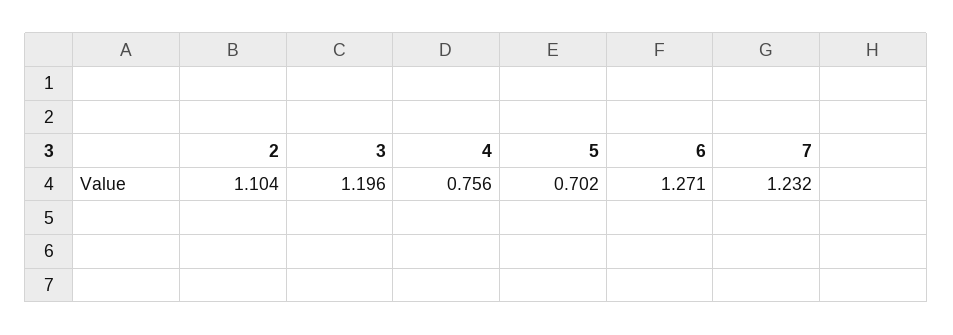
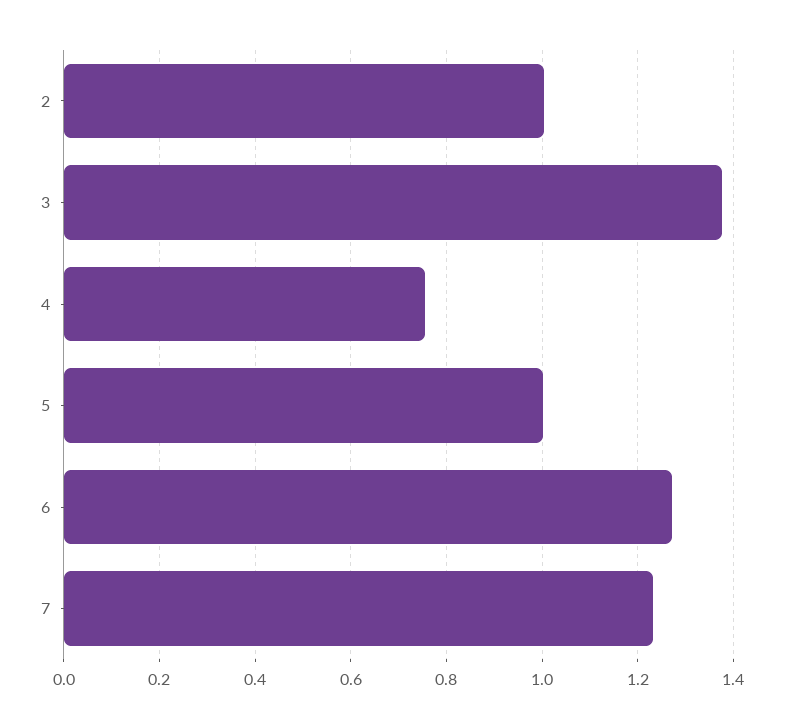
2: 1.104 -> 1
3: 1.196 -> 1.38
5: 0.702 -> 1

